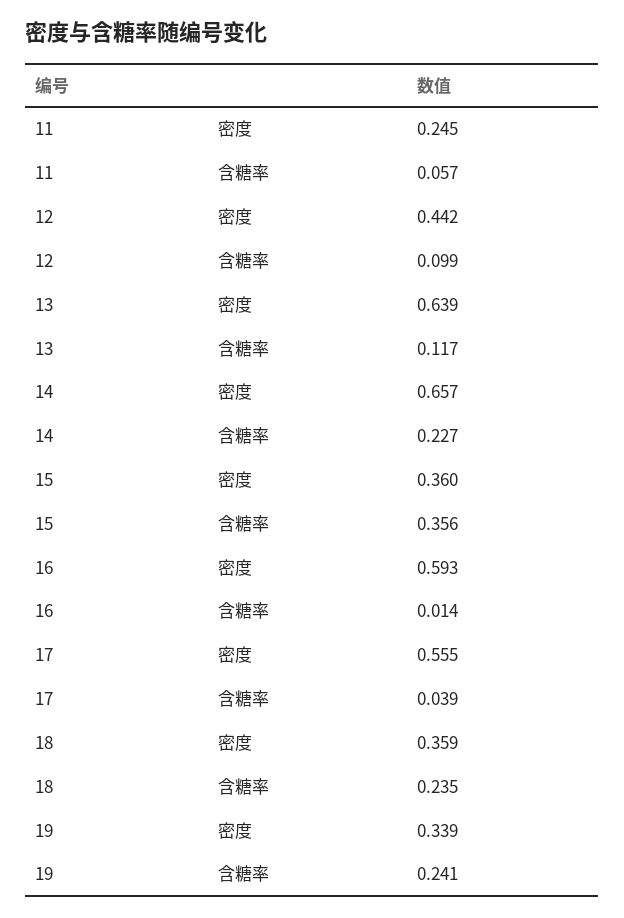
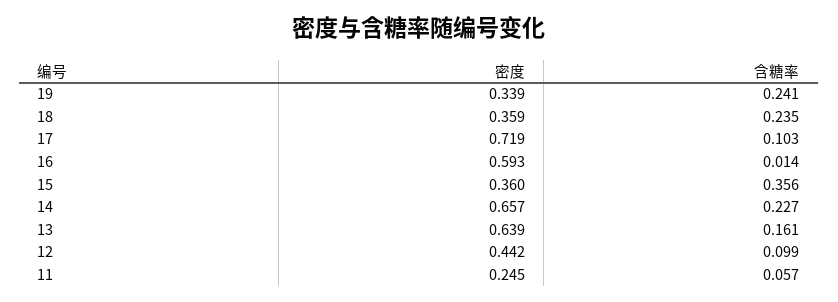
13, 含糖率: 0.117 -> 0.161
17, 密度: 0.555 -> 0.719
17, 含糖率: 0.039 -> 0.103

